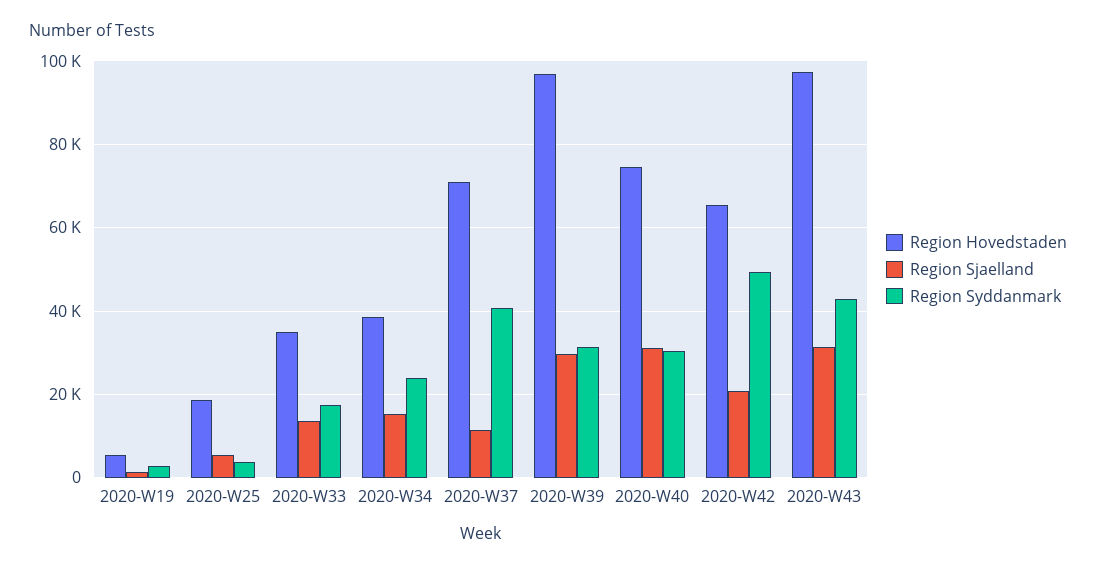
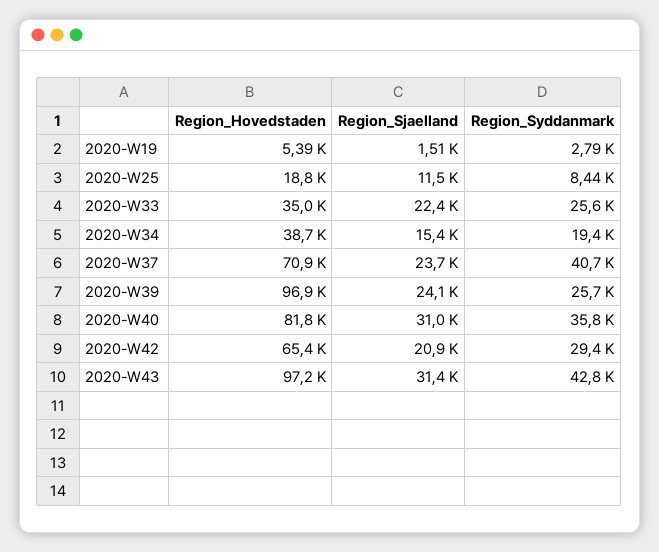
Region Sjaelland, 2020-W25: 6000 -> 11500
Region Syddanmark, 2020-W25: 4000 -> 8440
Region Sjaelland, 2020-W33: 14000 -> 22400
Region Syddanmark, 2020-W33: 18000 -> 25600
Region Syddanmark, 2020-W34: 24000 -> 19400
Region Sjaelland, 2020-W37: 12000 -> 23700
Region Sjaelland, 2020-W39: 30000 -> 24100
Region Syddanmark, 2020-W39: 32000 -> 25700
Region Hovedstaden, 2020-W40: 74000 -> 81800
Region Syddanmark, 2020-W40: 30000 -> 35800
Region Syddanmark, 2020-W42: 50000 -> 29400

